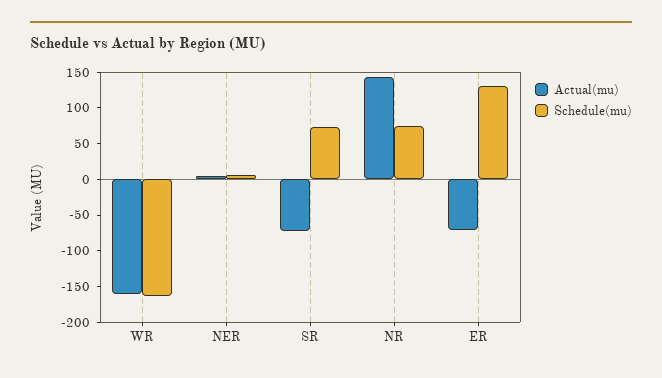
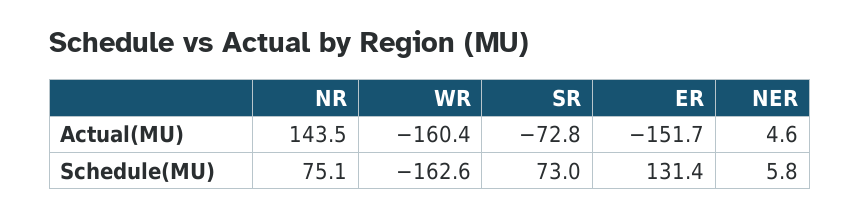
Actual(mu), ER: -75 -> -151.7

